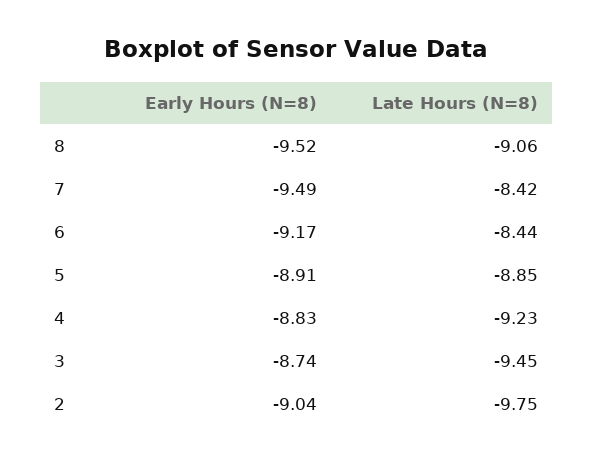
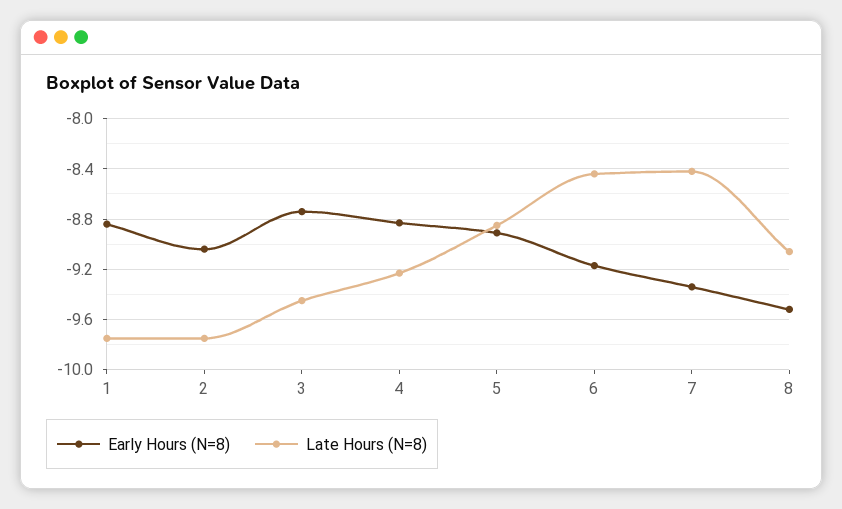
Early Hours (N=8), 7: -9.49 -> -9.35
Early Hours (N=8), 1: none -> -8.85
Late Hours (N=8), 1: none -> -9.75

